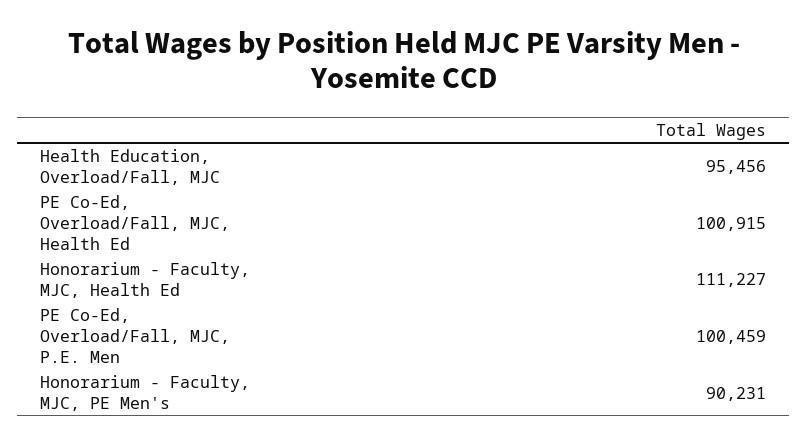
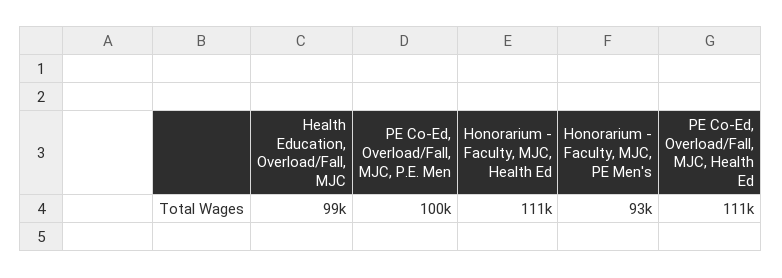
Health Education, Overload/Fall, MJC: 95456 -> 99000
PE Co-Ed, Overload/Fall, MJC, Health Ed: 100915 -> 111000
Honorarium - Faculty, MJC, PE Men's: 90231 -> 93000

